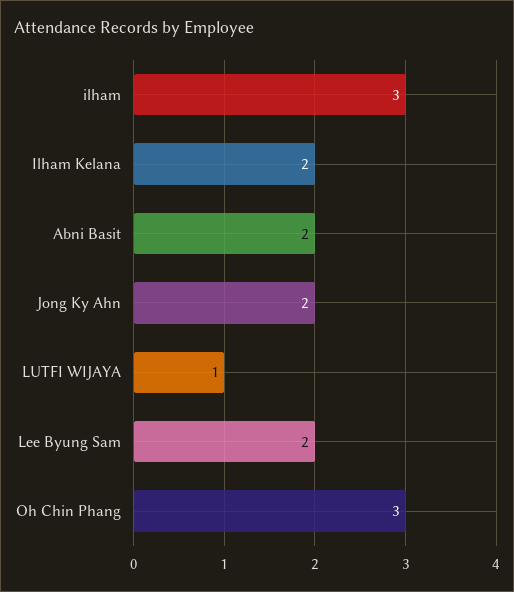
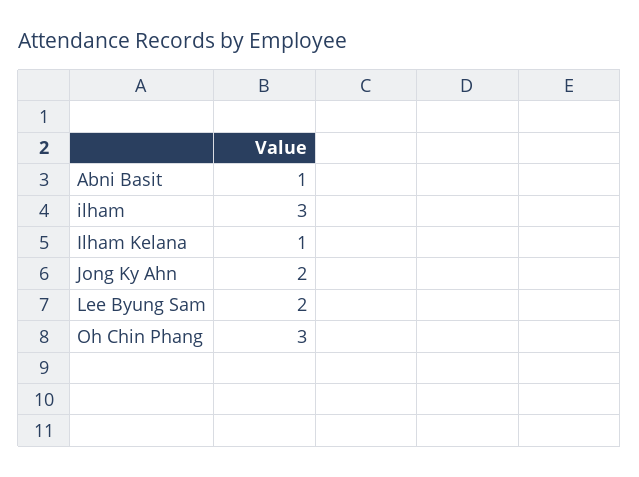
Ilham Kelana: 2 -> 1
Abni Basit: 2 -> 1
LUTFI WIJAYA: 1 -> none

